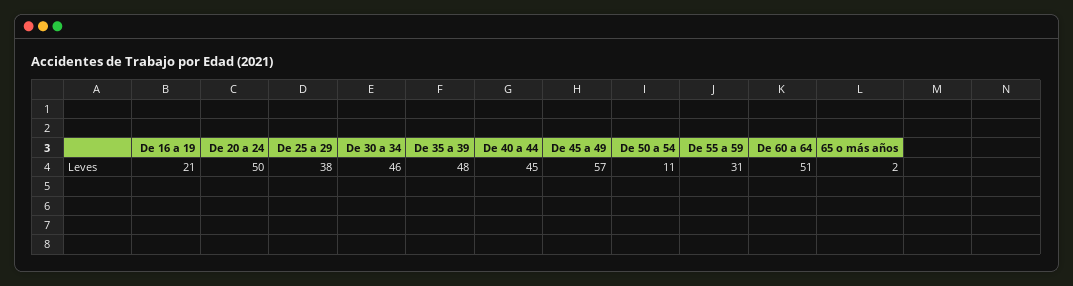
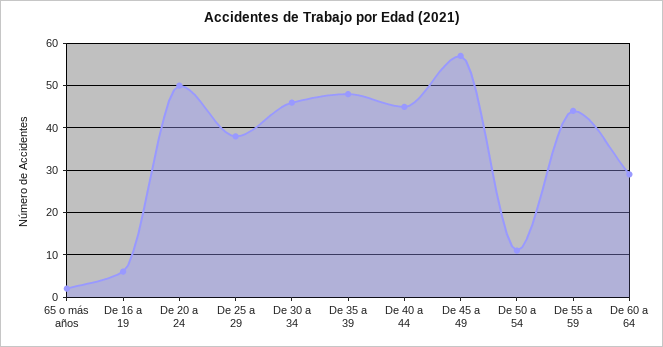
De 16 a 19: 21 -> 5
De 55 a 59: 31 -> 45
De 60 a 64: 51 -> 30

